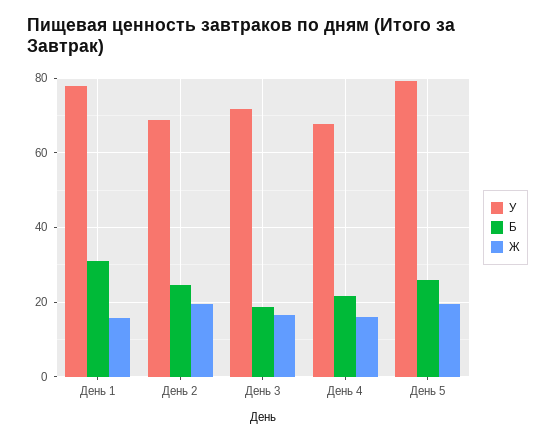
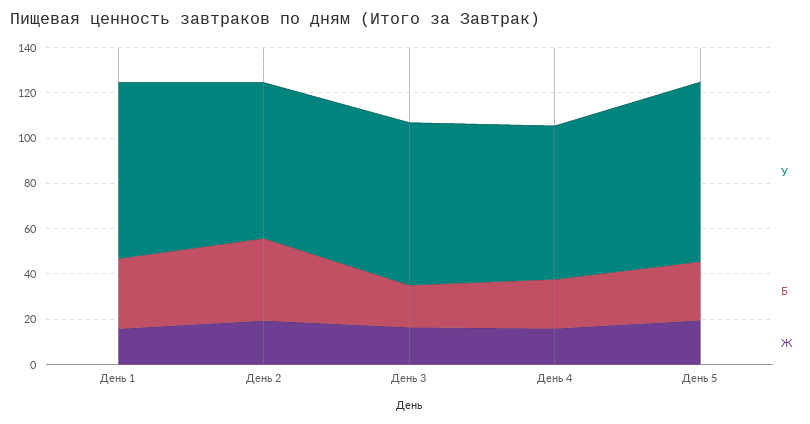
Б, День 2: 24 -> 35

